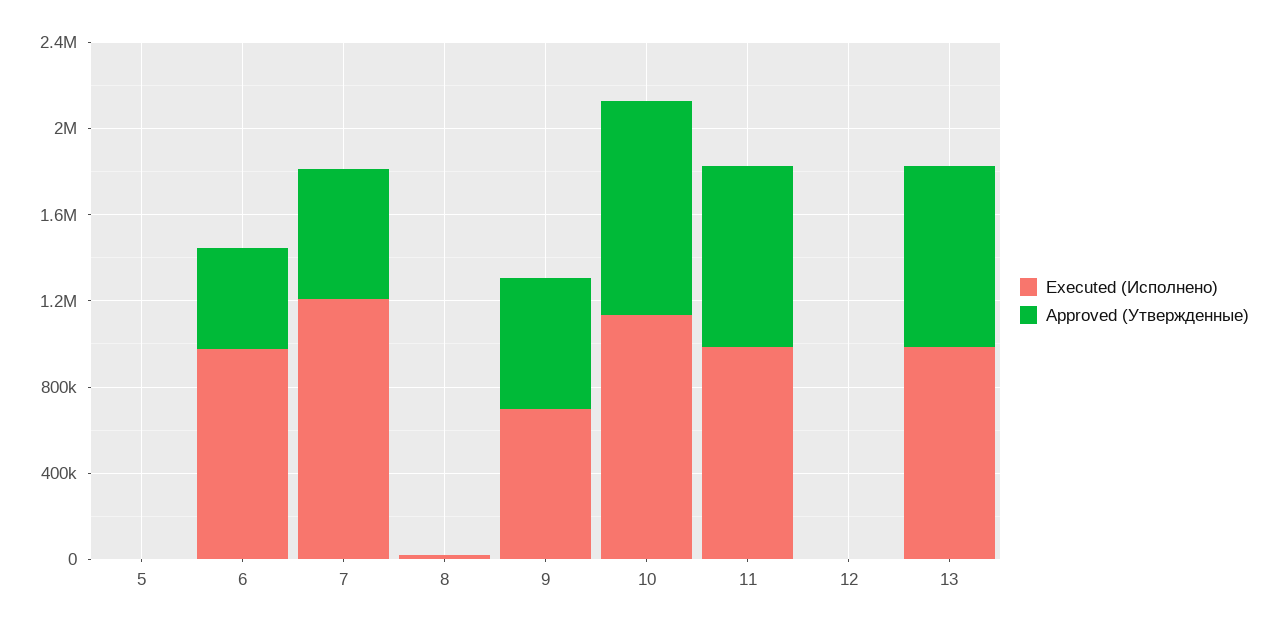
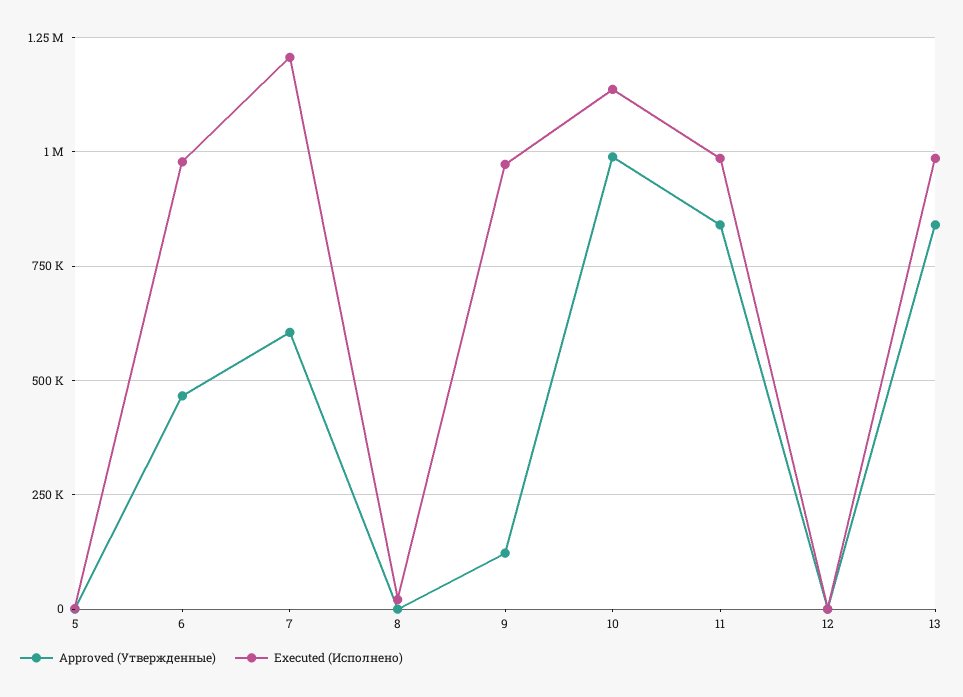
Executed (Исполнено), 9: 700000 -> 975000
Approved (Утвержденные), 9: 600000 -> 125000

